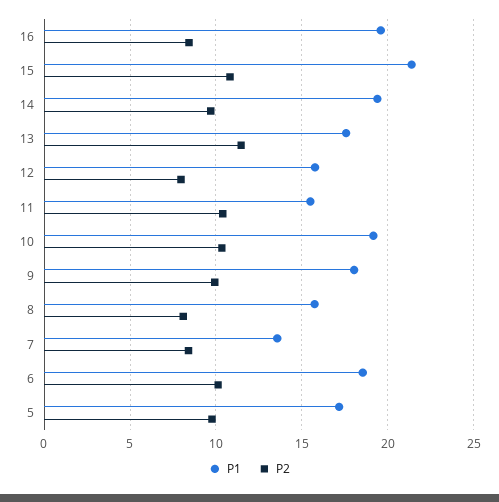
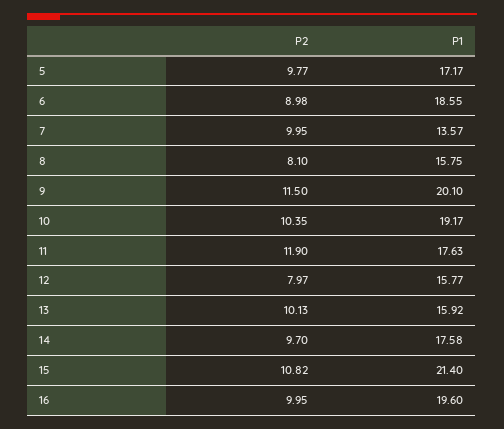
P2, 16: 8.5 -> 9.95
P1, 14: 19.5 -> 17.58
P1, 13: 17.5 -> 15.92
P2, 13: 11.5 -> 10.13
P1, 11: 15.5 -> 17.63
P2, 11: 10.5 -> 11.9
P1, 9: 18 -> 20.1
P2, 9: 10 -> 11.5
P2, 7: 8.5 -> 9.95
P2, 6: 10 -> 8.98

